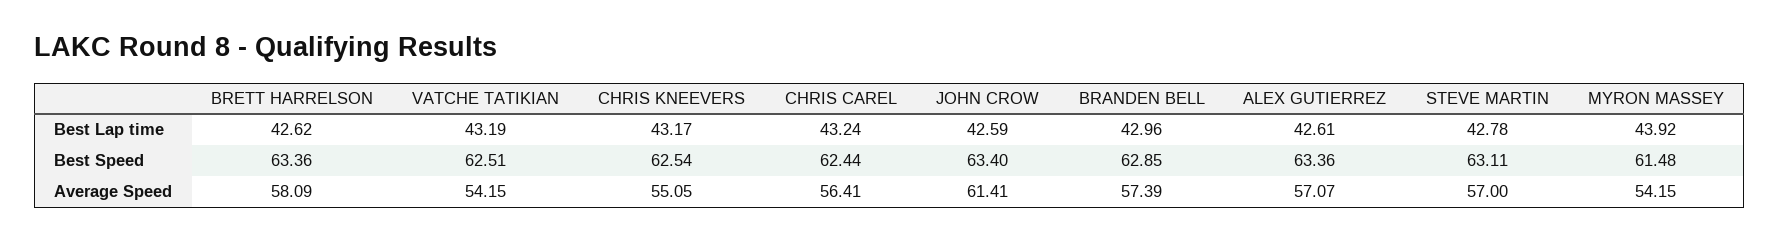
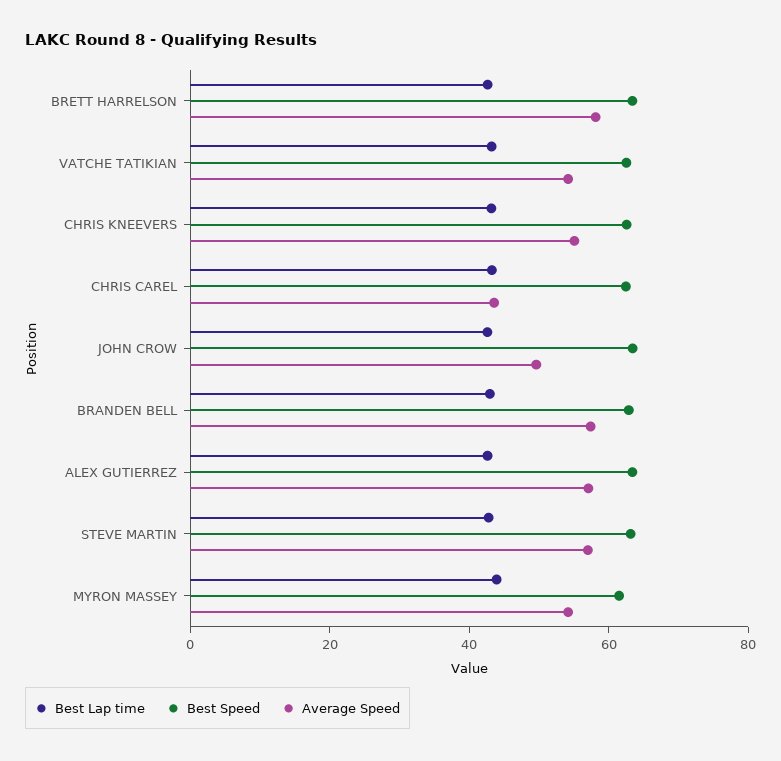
Average Speed, CHRIS CAREL: 56.41 -> 45
Average Speed, JOHN CROW: 61.41 -> 50

